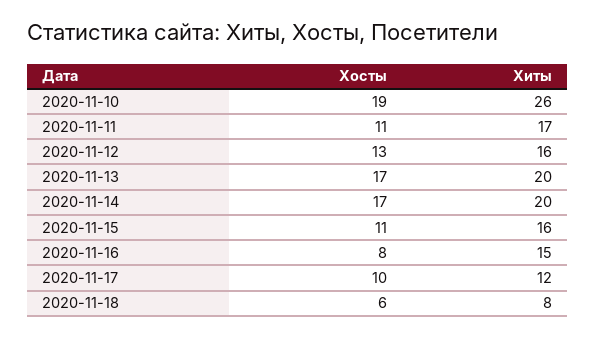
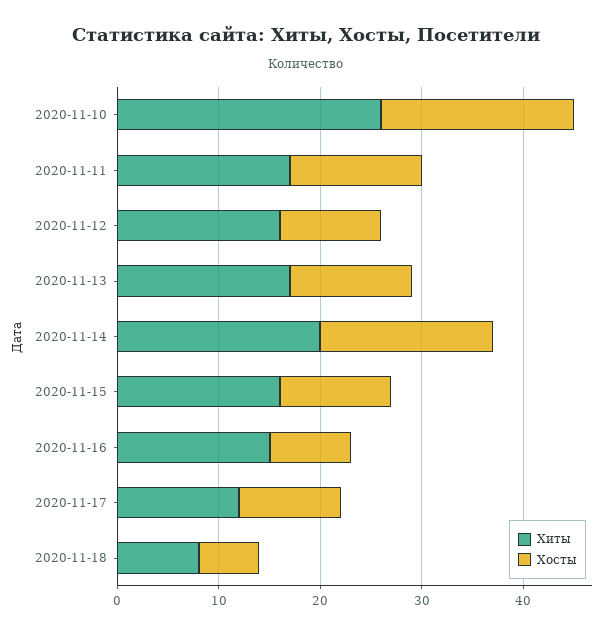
Хосты, 2020-11-11: 11 -> 13
Хосты, 2020-11-12: 13 -> 10
Хосты, 2020-11-13: 17 -> 12
Хиты, 2020-11-13: 20 -> 17

